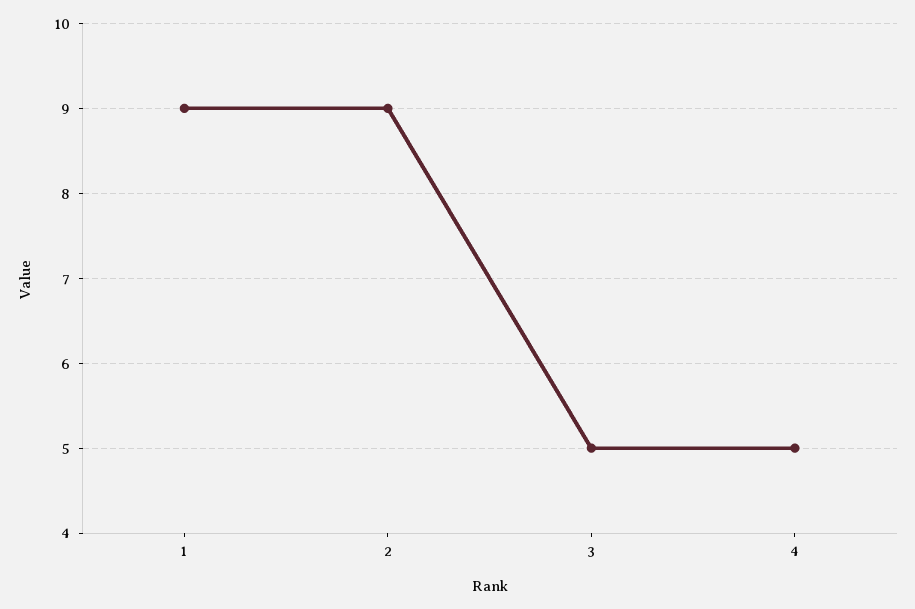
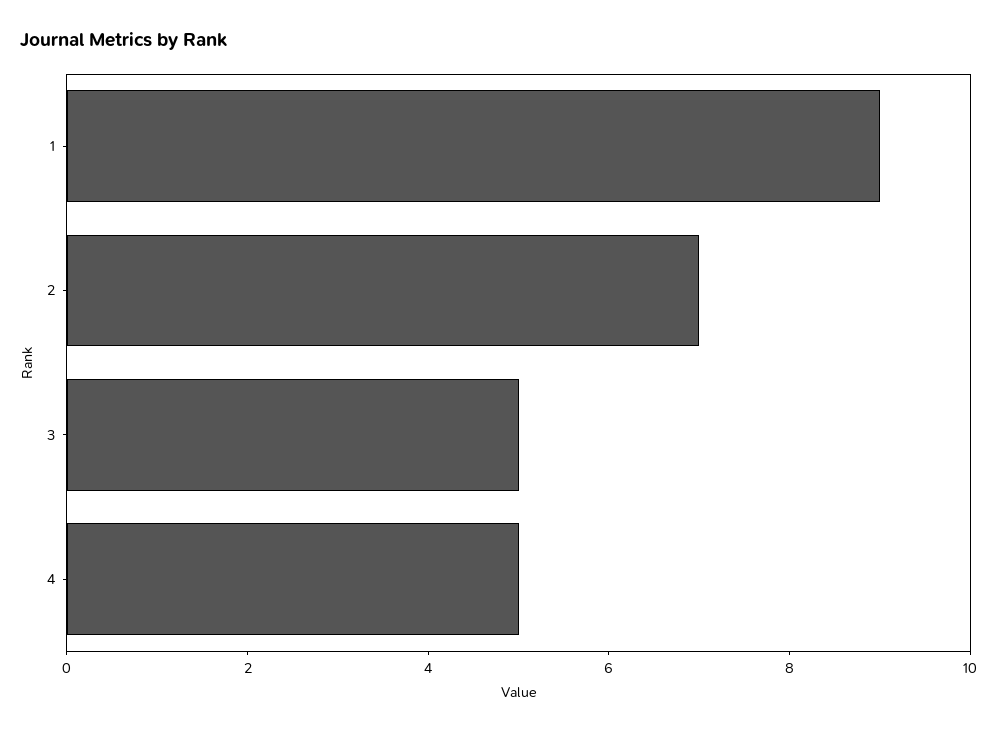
2: 9 -> 7

